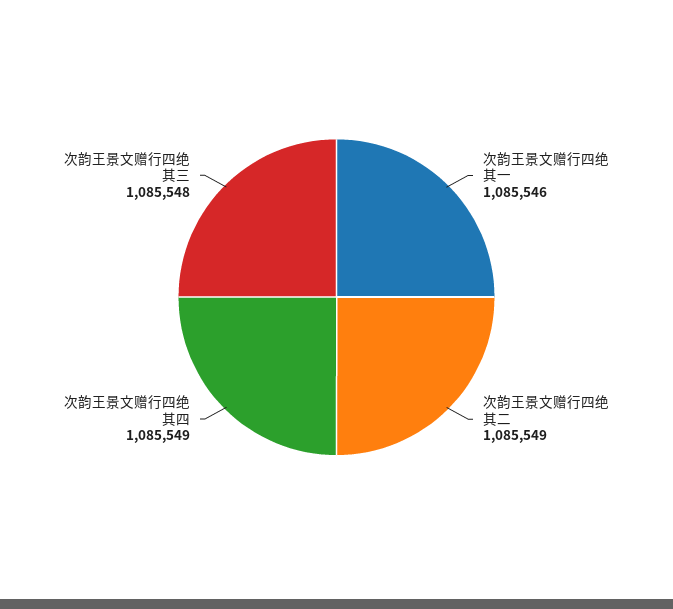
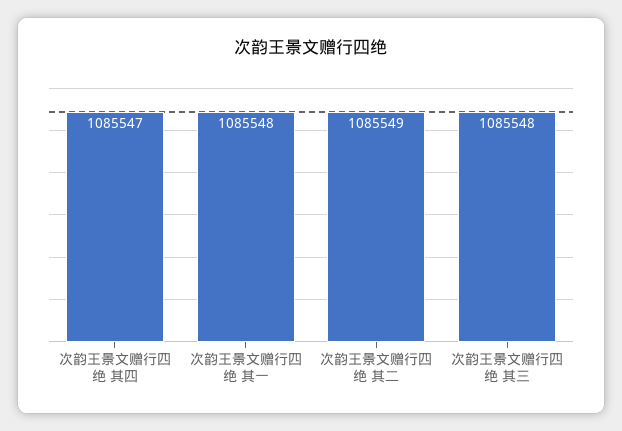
次韵王景文赠行四绝 其一: 1085546 -> 1085548
次韵王景文赠行四绝 其四: 1085549 -> 1085547

